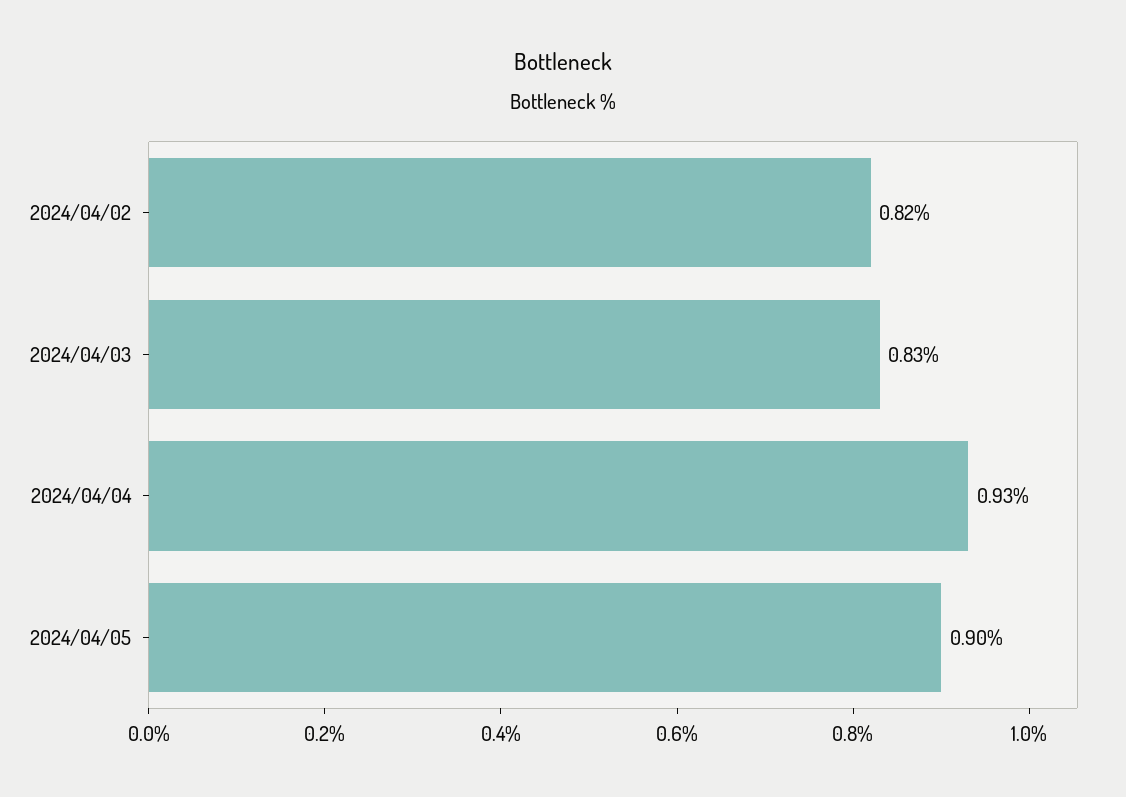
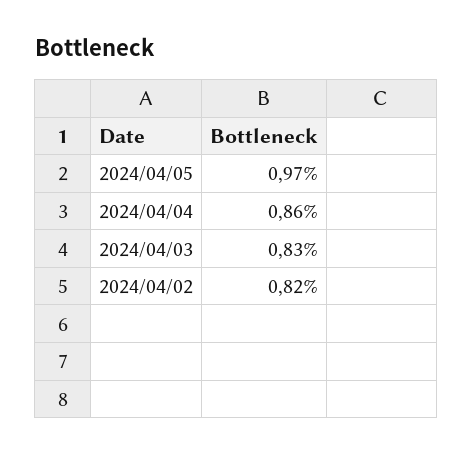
2024/04/04: 0.93 -> 0.86
2024/04/05: 0.9 -> 0.97

